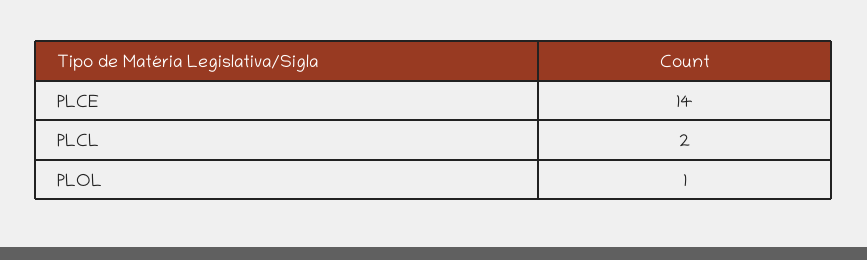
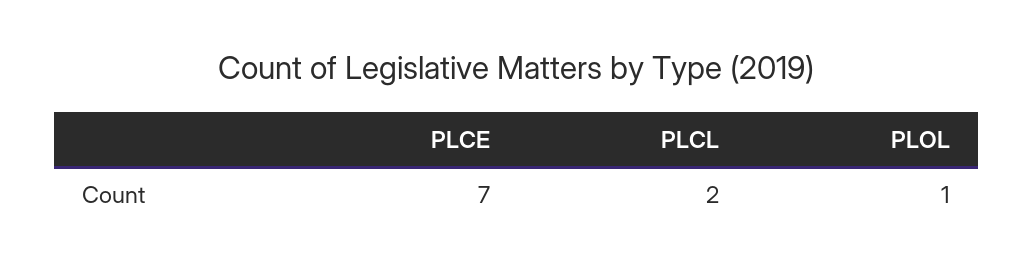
PLCE: 14 -> 7

